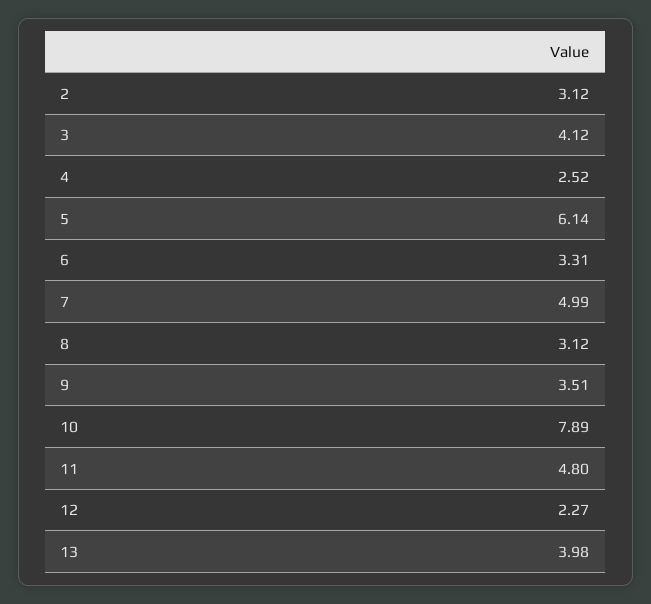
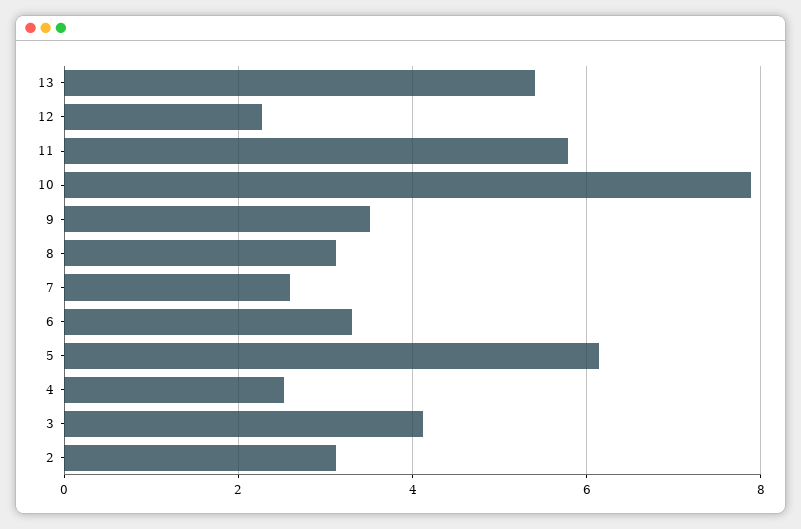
7: 4.99 -> 2.6
11: 4.8 -> 5.8
13: 3.98 -> 5.4

